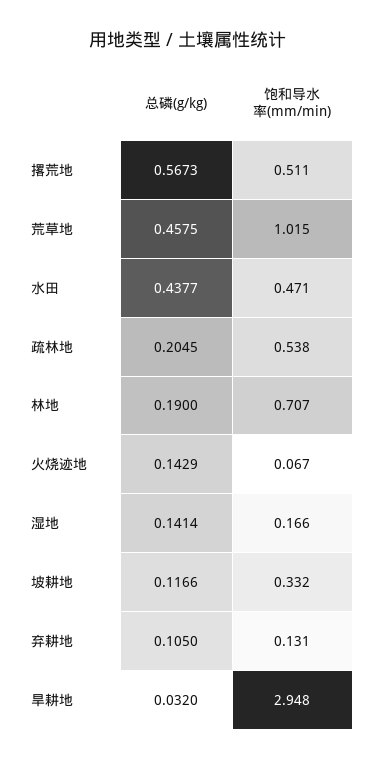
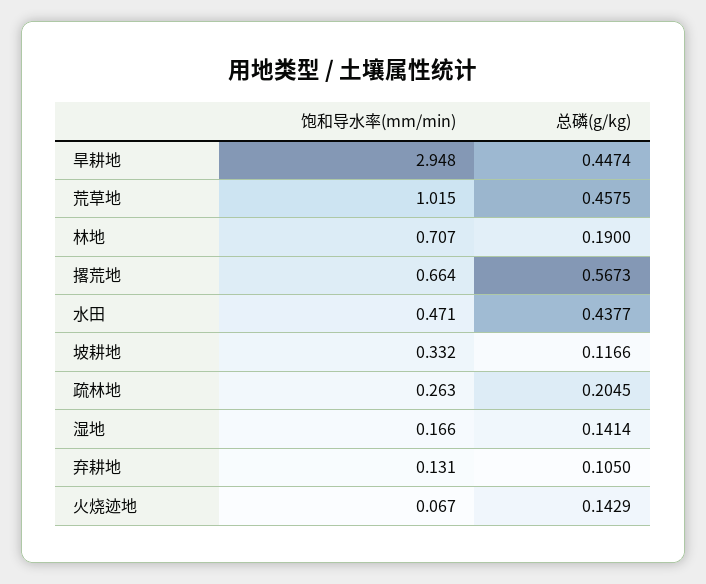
饱和导水率(mm/min), 撂荒地: 0.511 -> 0.664
饱和导水率(mm/min), 疏林地: 0.538 -> 0.263
总磷(g/kg), 旱耕地: 0.032 -> 0.4474

